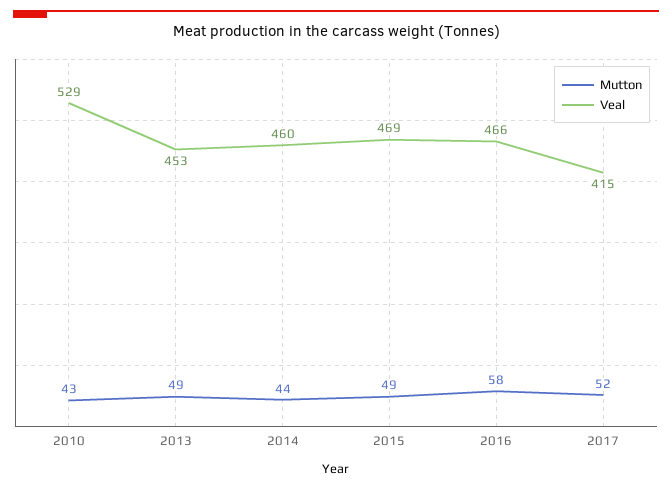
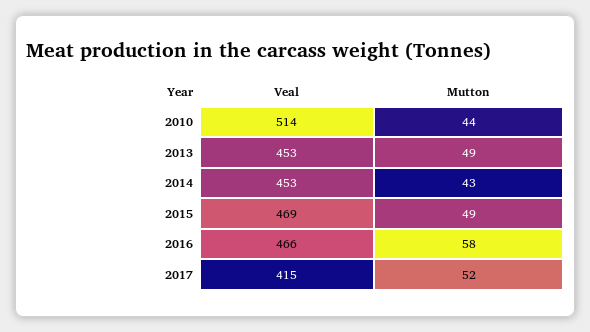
Mutton, 2010: 43 -> 44
Veal, 2010: 529 -> 514
Mutton, 2014: 44 -> 43
Veal, 2014: 460 -> 453

